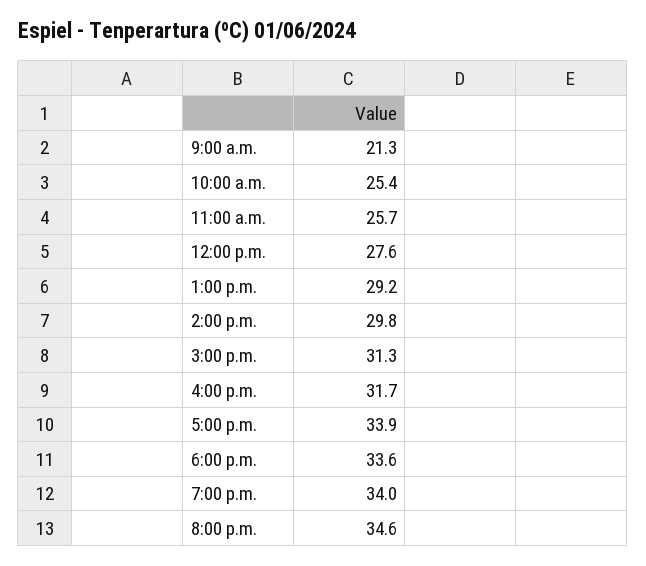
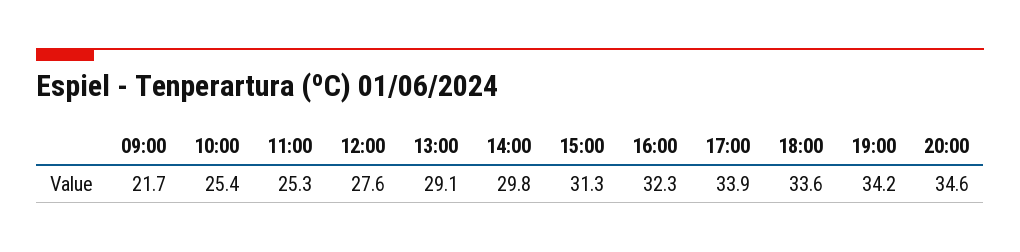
9:00 a.m.: 21.3 -> 21.7
11:00 a.m.: 25.7 -> 25.3
1:00 p.m.: 29.2 -> 29.1
4:00 p.m.: 31.7 -> 32.3
7:00 p.m.: 34 -> 34.2

